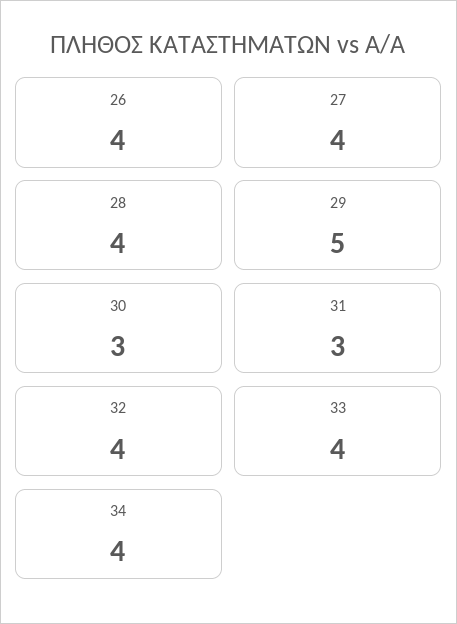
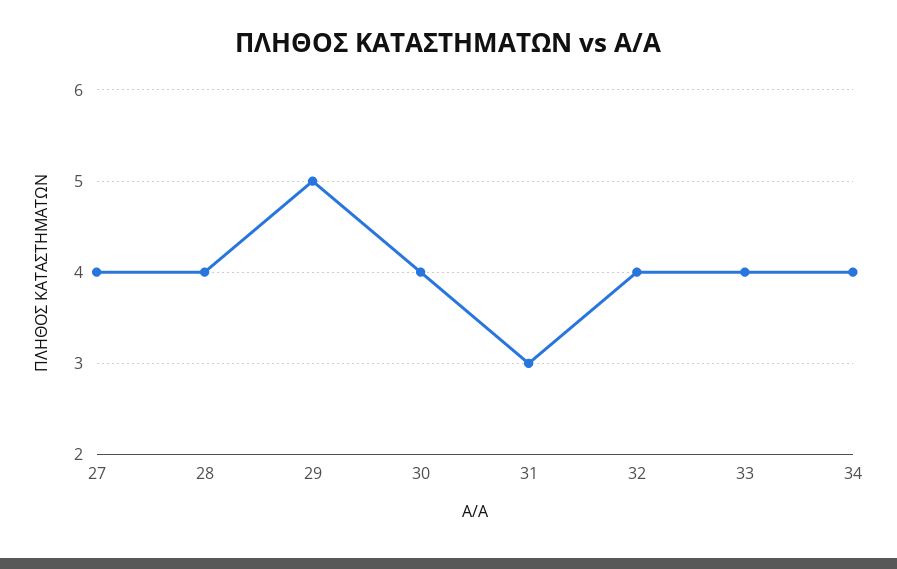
26: 4 -> none
30: 3 -> 4

